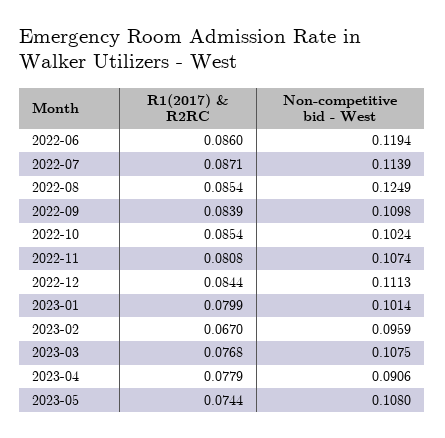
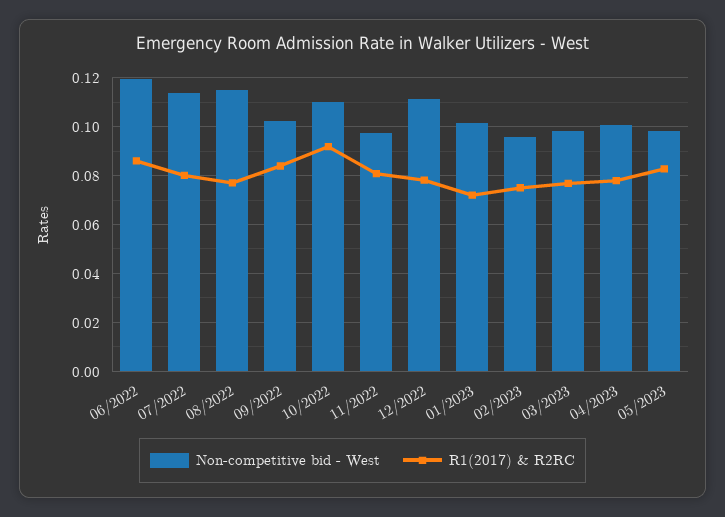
R1(2017) & R2RC, 2022-07: 0.0871 -> 0.08
R1(2017) & R2RC, 2022-08: 0.0854 -> 0.0775
Non-competitive bid - West, 2022-08: 0.1249 -> 0.115
Non-competitive bid - West, 2022-09: 0.1098 -> 0.1025
R1(2017) & R2RC, 2022-10: 0.0854 -> 0.0925
Non-competitive bid - West, 2022-10: 0.1024 -> 0.11
Non-competitive bid - West, 2022-11: 0.1074 -> 0.0975
R1(2017) & R2RC, 2022-12: 0.0844 -> 0.0775
R1(2017) & R2RC, 2023-01: 0.0799 -> 0.0725
R1(2017) & R2RC, 2023-02: 0.067 -> 0.075
Non-competitive bid - West, 2023-03: 0.1075 -> 0.0975
Non-competitive bid - West, 2023-04: 0.0906 -> 0.1
R1(2017) & R2RC, 2023-05: 0.0744 -> 0.0825
Non-competitive bid - West, 2023-05: 0.108 -> 0.0975

